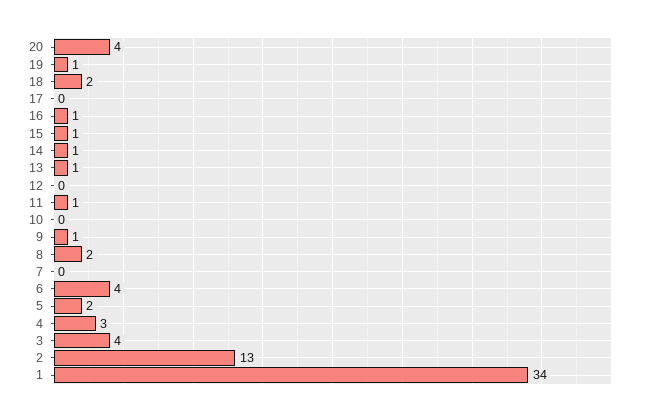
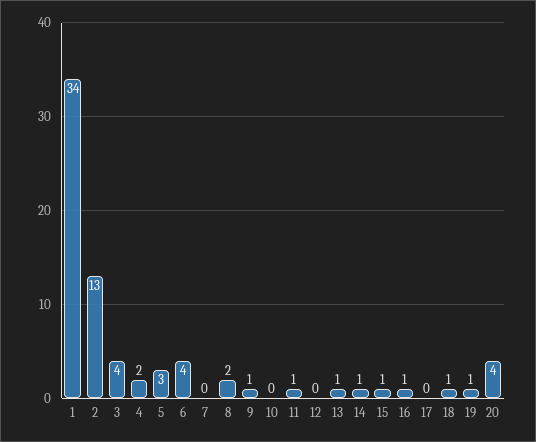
18: 2 -> 1
5: 2 -> 3
4: 3 -> 2

